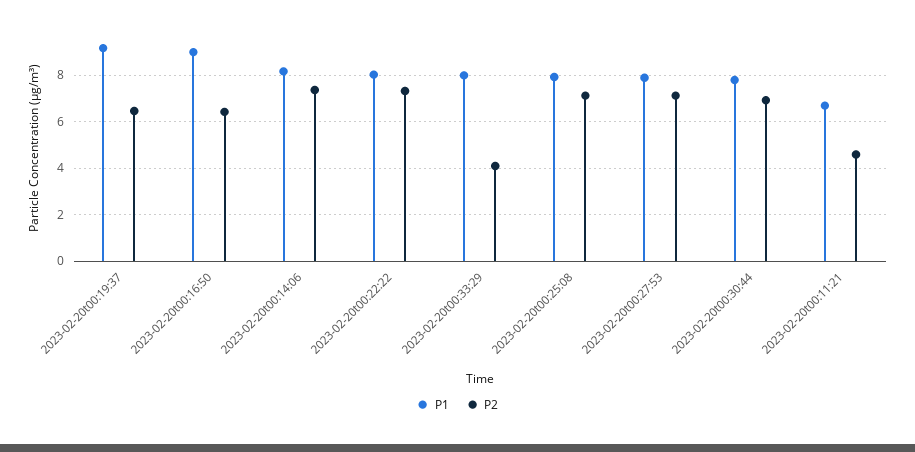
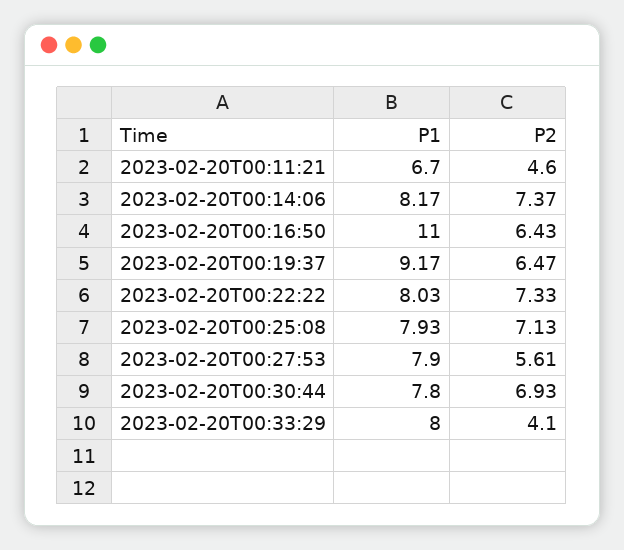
P1, 2023-02-20t00:16:50: 9 -> 11
P2, 2023-02-20t00:27:53: 7 -> 5.61

